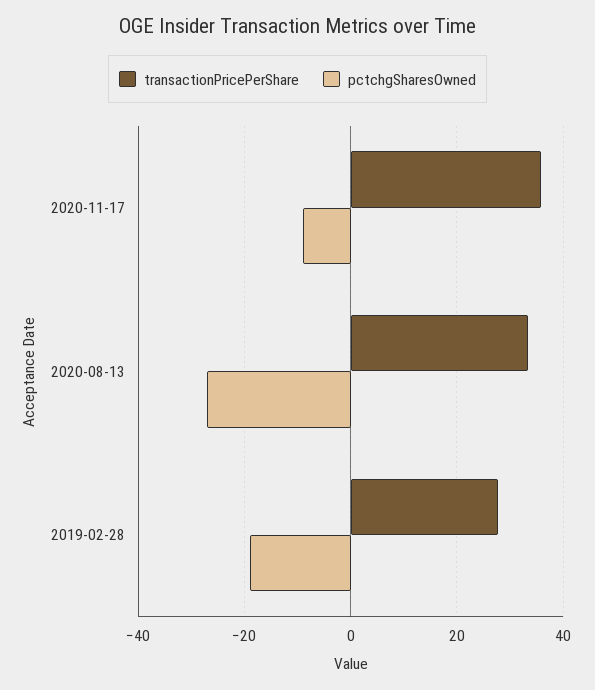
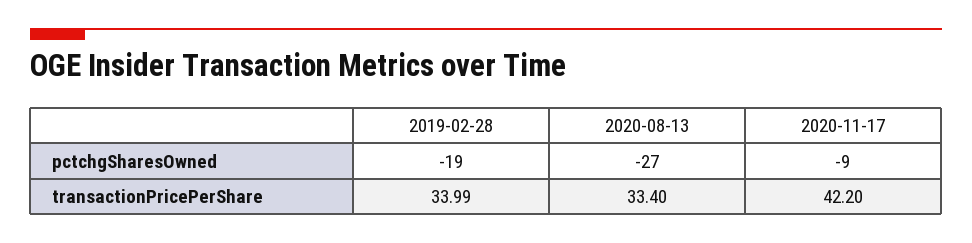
transactionPricePerShare, 2020-11-17: 36 -> 42.2
transactionPricePerShare, 2019-02-28: 28 -> 33.99

